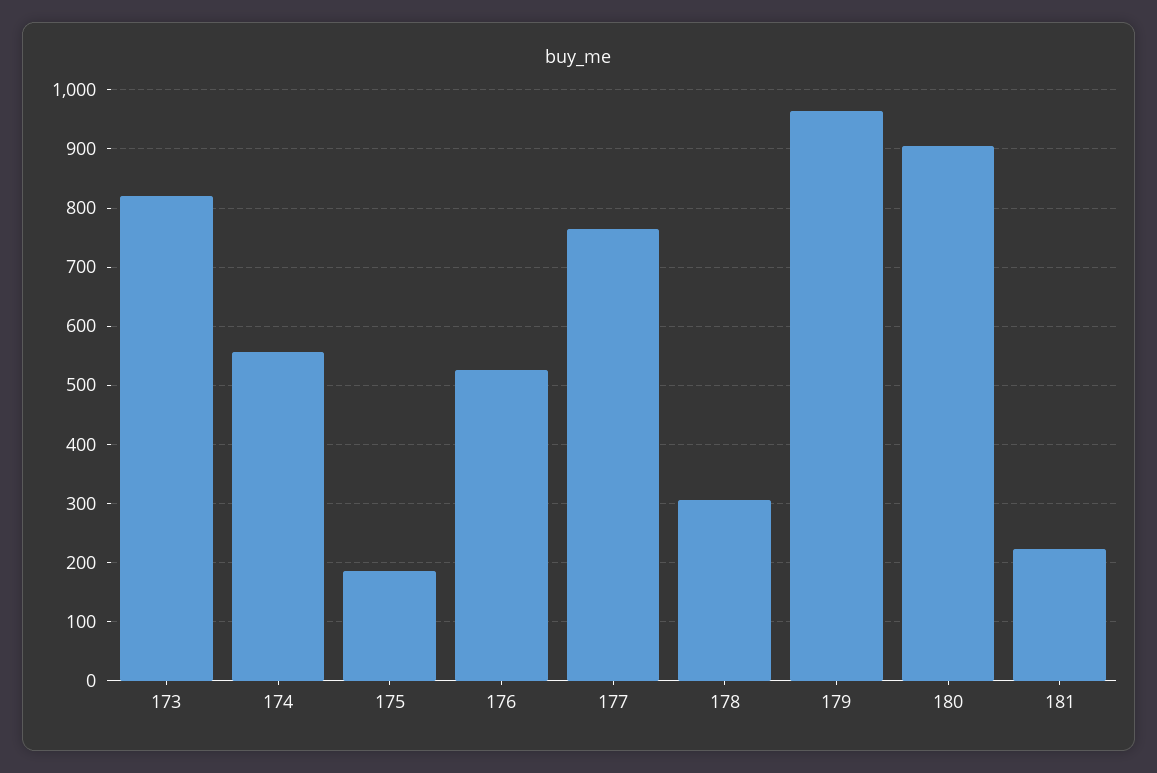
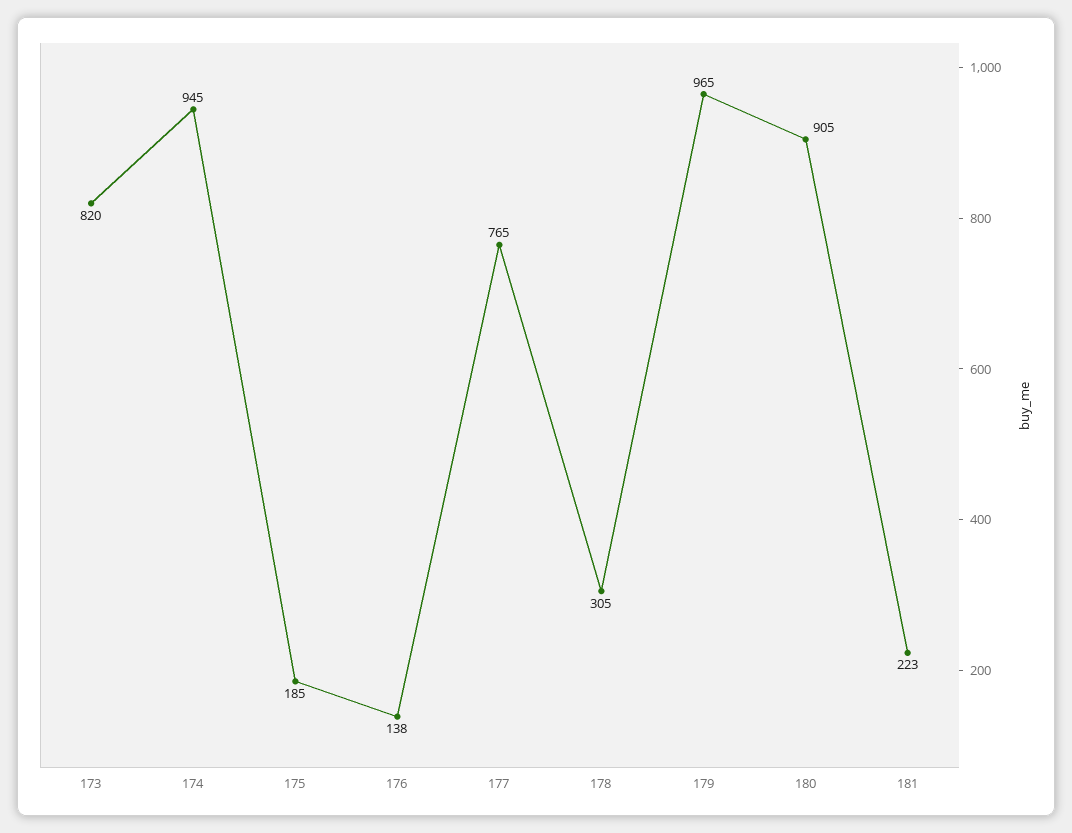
174: 560 -> 945
176: 520 -> 138

